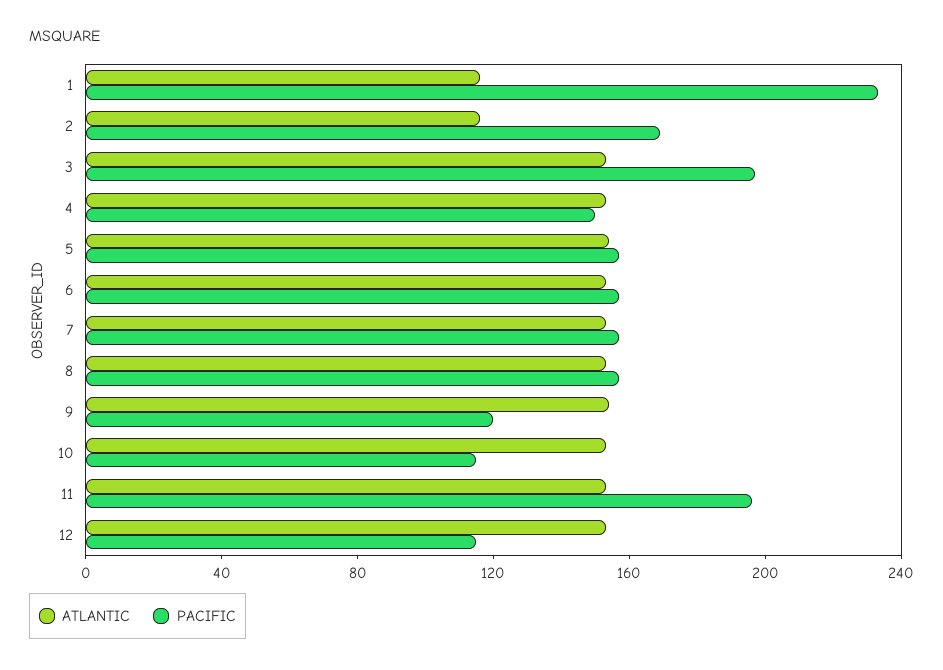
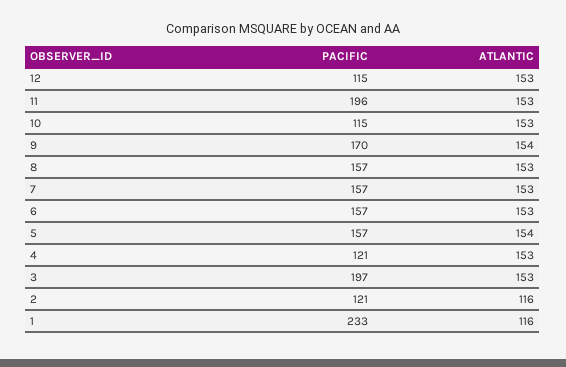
PACIFIC, 2: 170 -> 121
PACIFIC, 4: 150 -> 121
PACIFIC, 9: 120 -> 170

